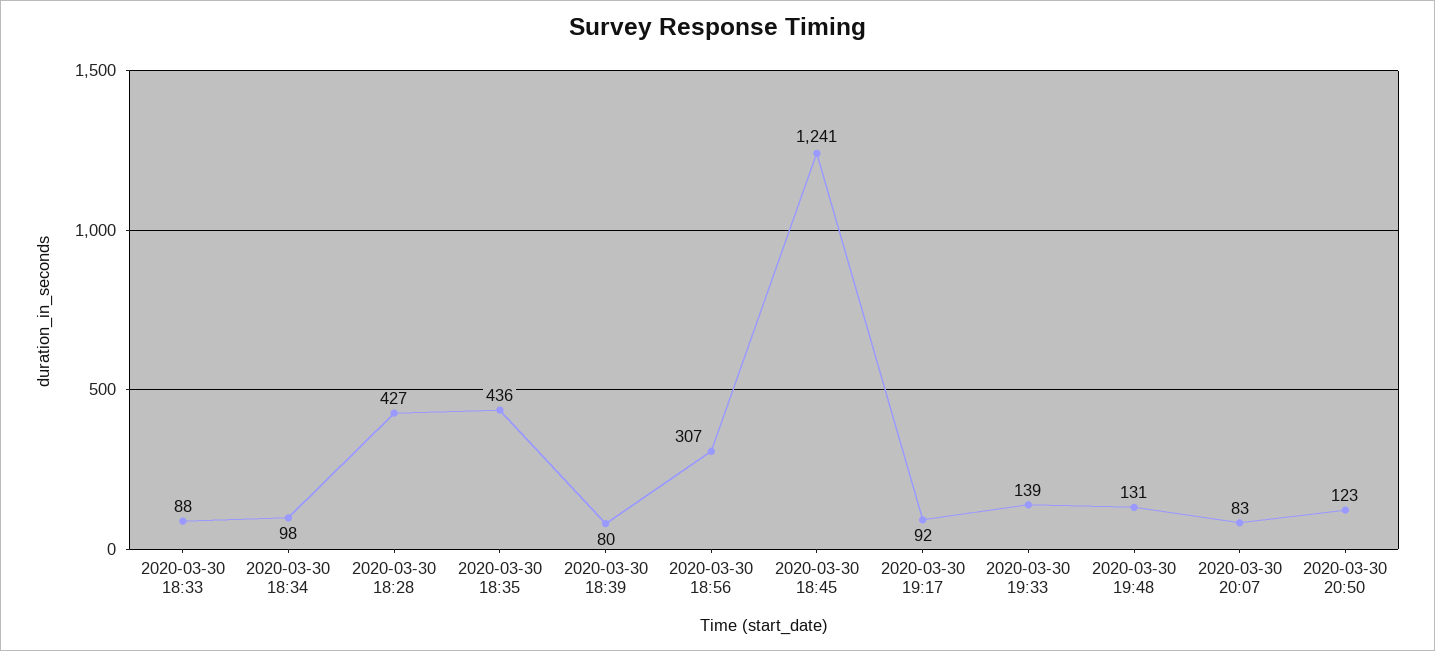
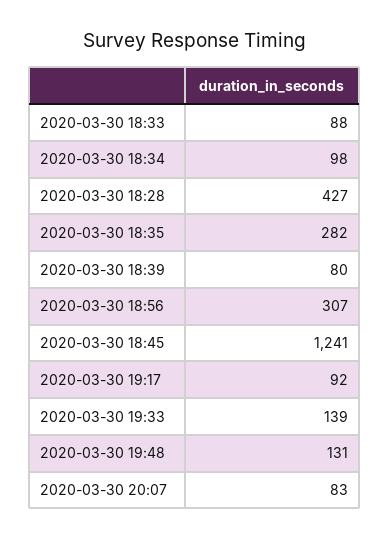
2020-03-30 18:35: 436 -> 282
2020-03-30 20:50: 123 -> none

